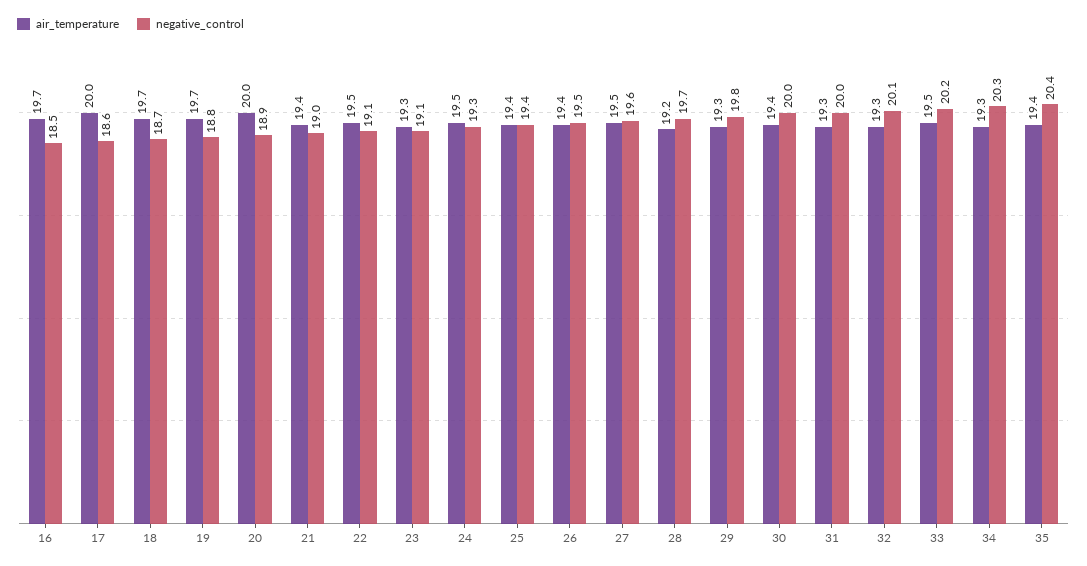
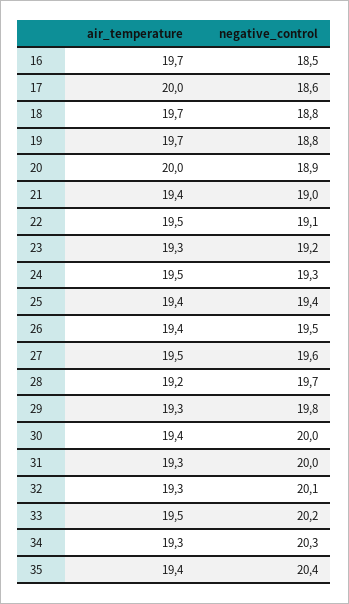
negative_control, 18: 18.7 -> 18.8
negative_control, 23: 19.1 -> 19.2

